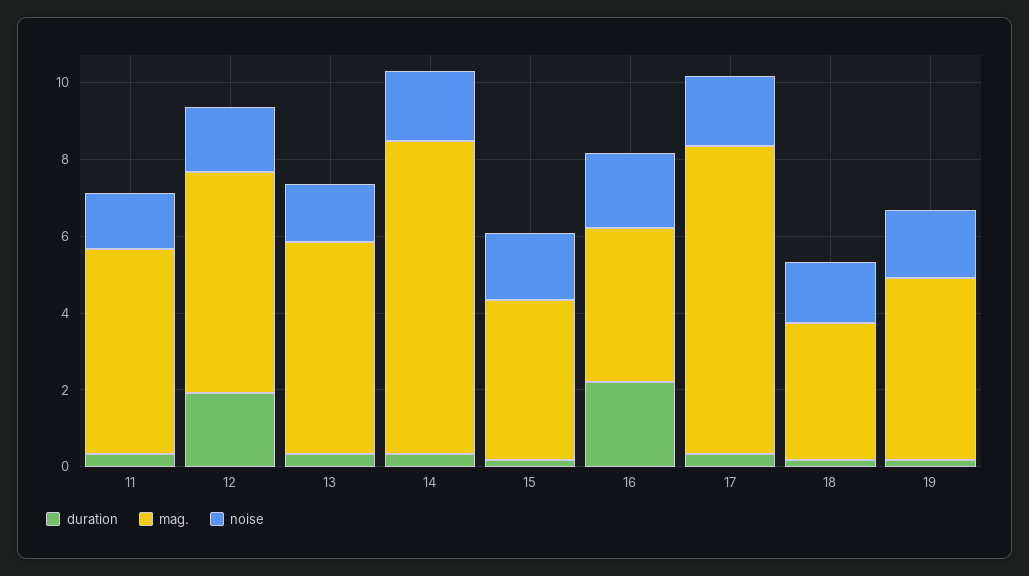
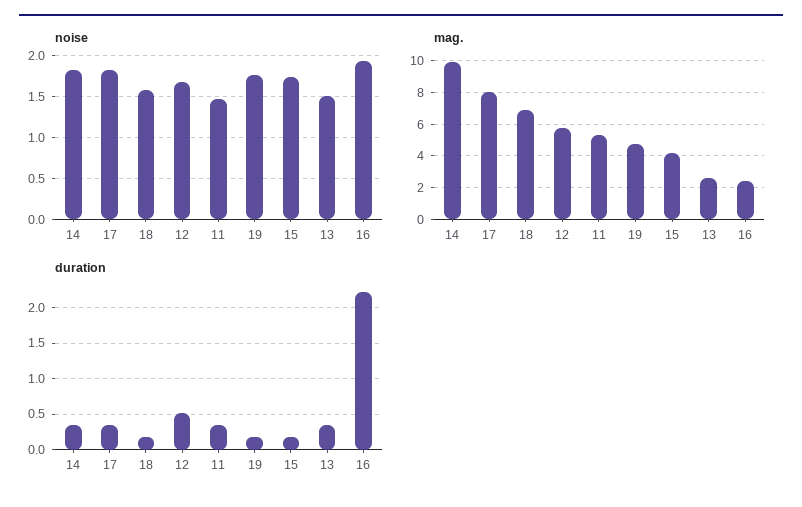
duration, 12: 2 -> 0.5
mag., 13: 5.5 -> 2.5
mag., 14: 8 -> 10
mag., 16: 4 -> 2.5
mag., 18: 3.5 -> 7

